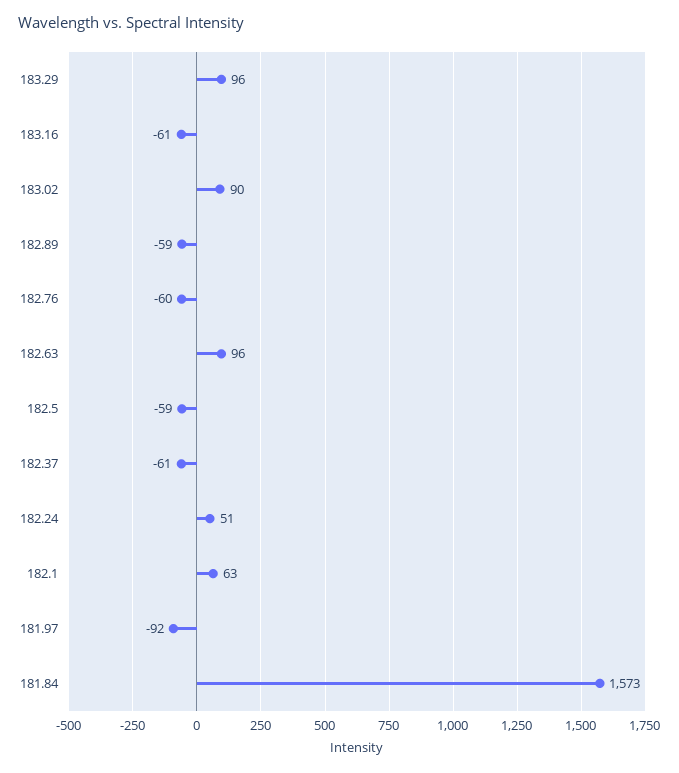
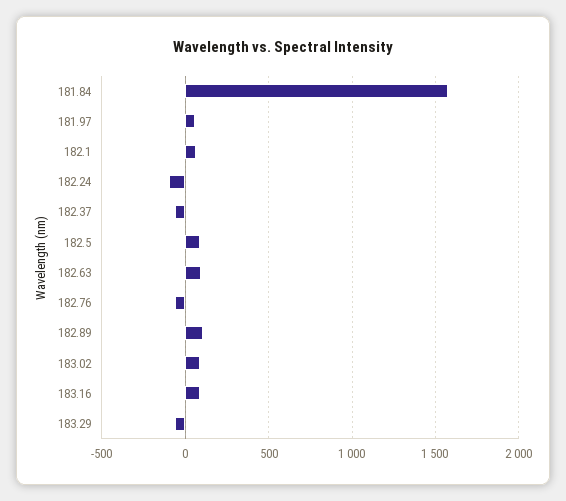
183.29: 96 -> -50
183.16: -61 -> 100
182.89: -59 -> 100
182.5: -59 -> 100
182.24: 51 -> -100
181.97: -92 -> 50

